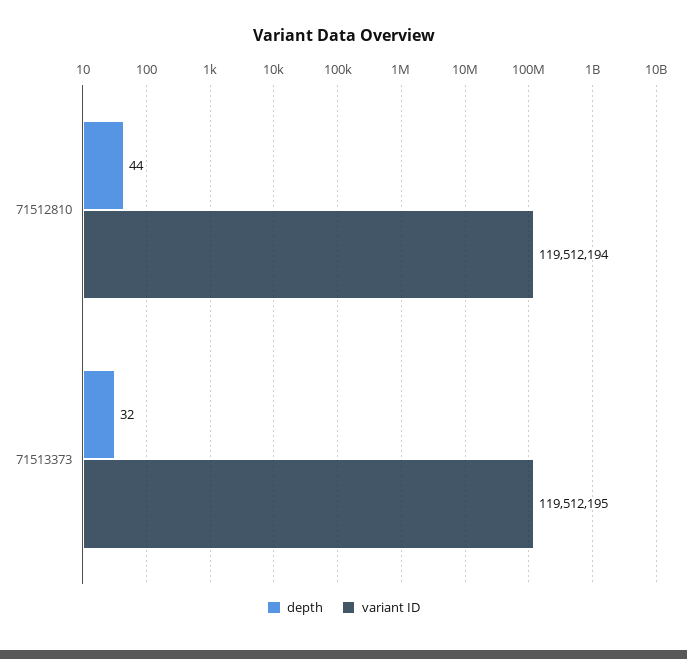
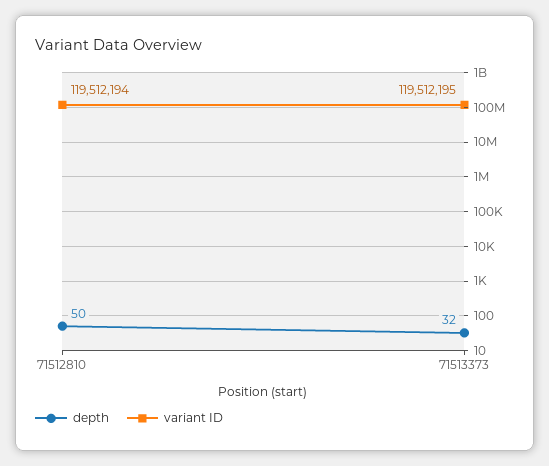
depth, 71512810: 44 -> 50

